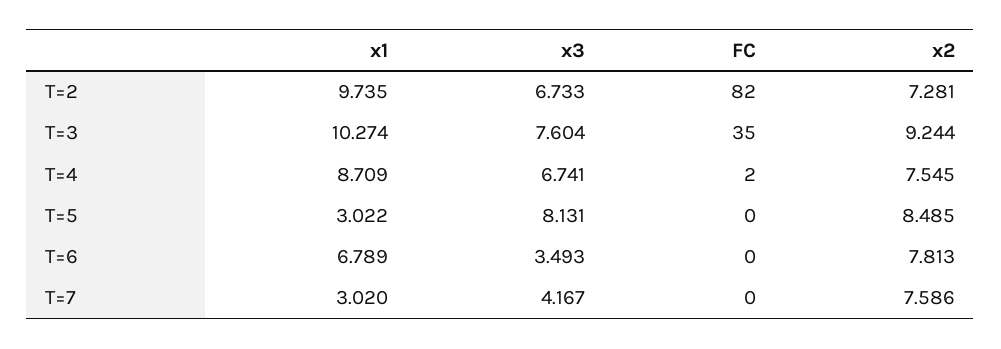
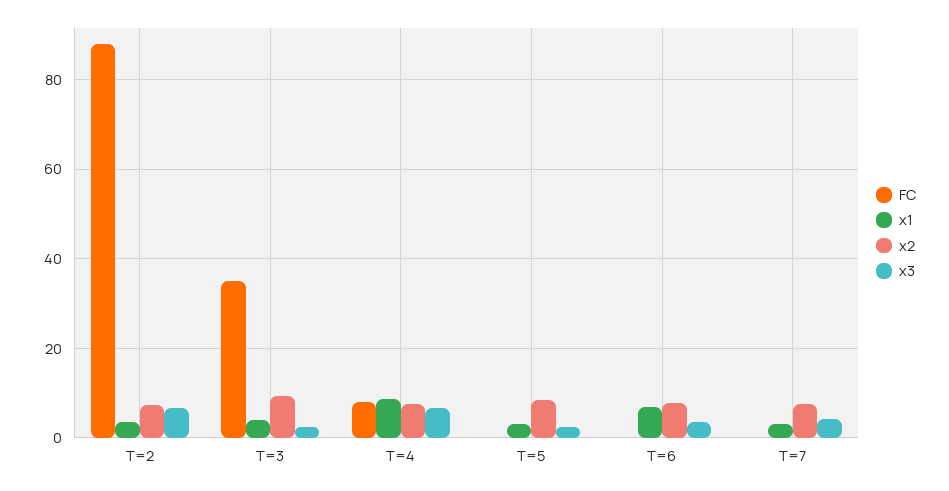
x1, T=2: 9.735 -> 4
FC, T=2: 82 -> 88
x1, T=3: 10.274 -> 4
x3, T=3: 7.604 -> 2
FC, T=4: 2 -> 8
x3, T=5: 8.131 -> 2

